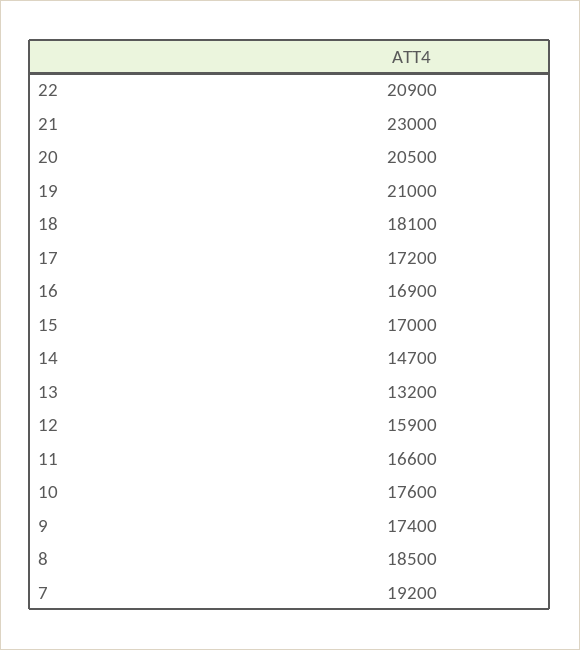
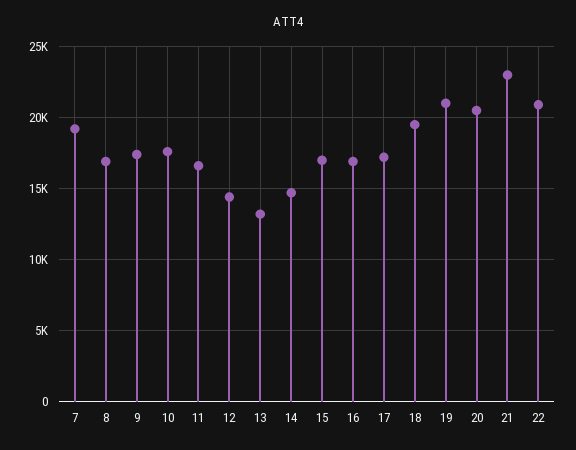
18: 18100 -> 19500
12: 15900 -> 14500
8: 18500 -> 17000

